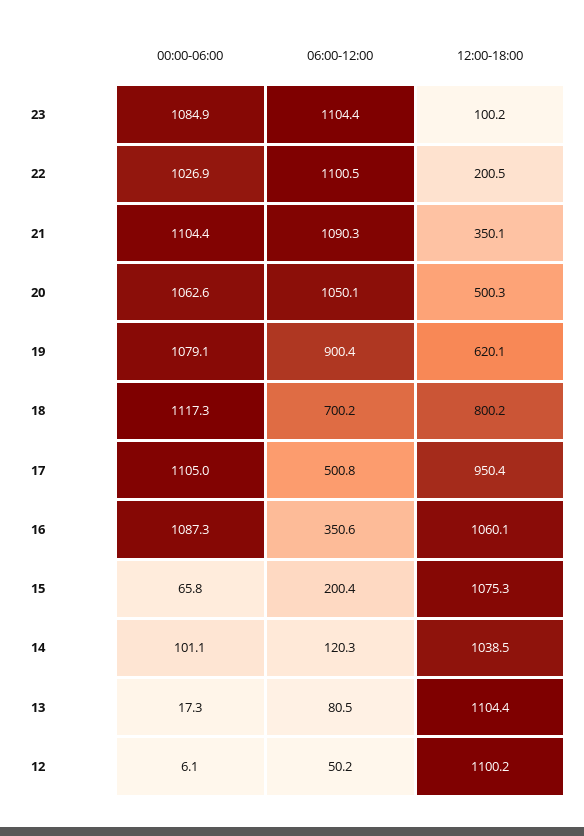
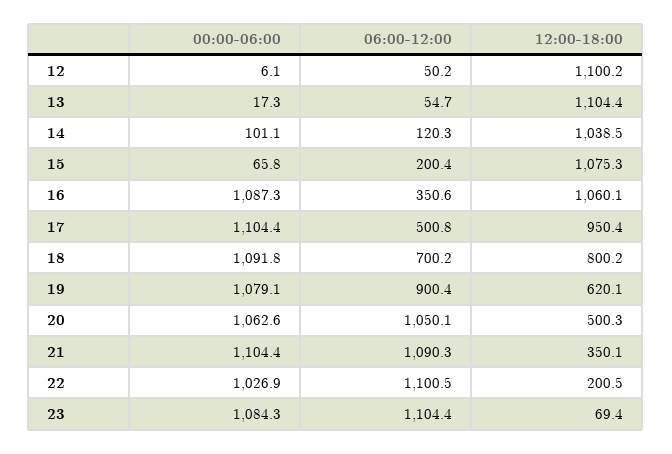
00:00-06:00, 23: 1084.9 -> 1084.3
12:00-18:00, 23: 100.2 -> 69.4
00:00-06:00, 18: 1117.3 -> 1091.8
00:00-06:00, 17: 1105 -> 1104.4
06:00-12:00, 13: 80.5 -> 54.7

